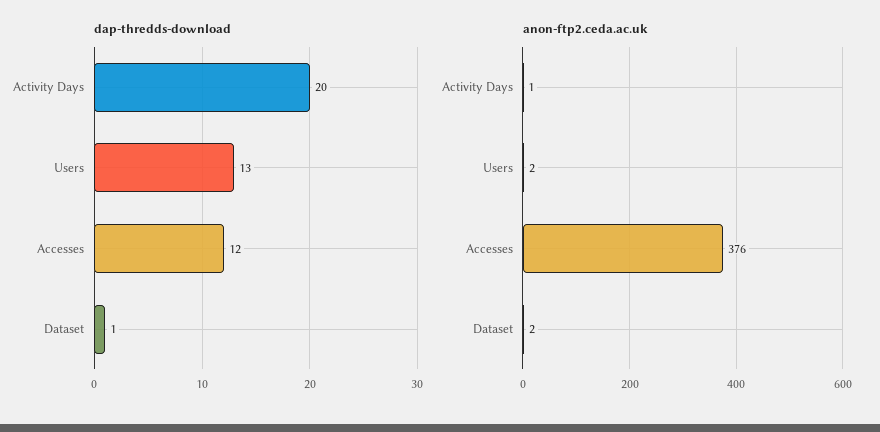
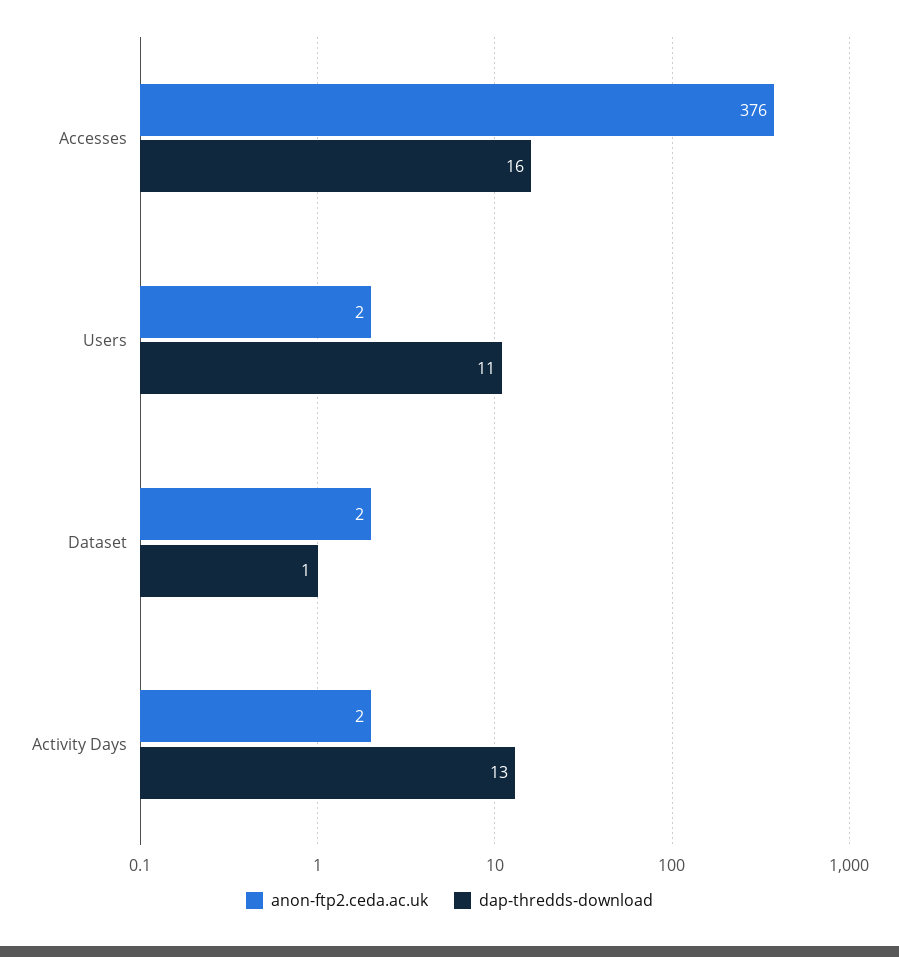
dap-thredds-download, Activity Days: 20 -> 13
dap-thredds-download, Users: 13 -> 11
dap-thredds-download, Accesses: 12 -> 16
anon-ftp2.ceda.ac.uk, Activity Days: 1 -> 2

